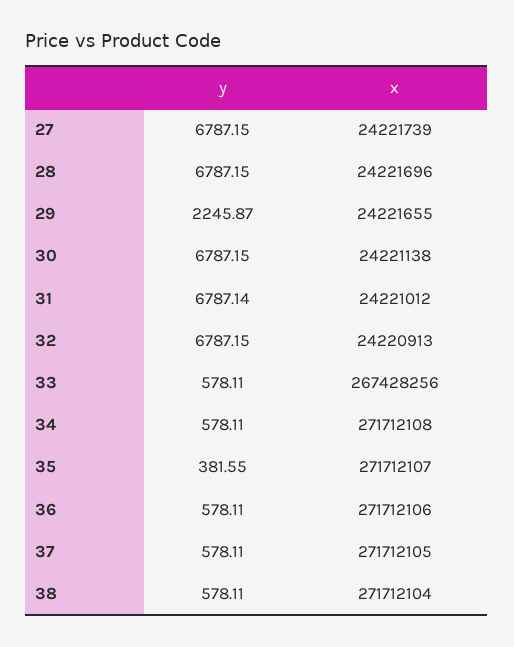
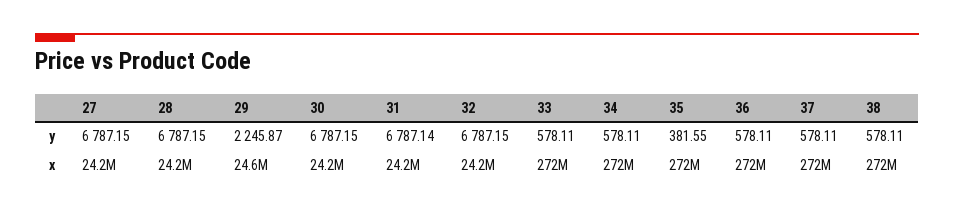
x, 29: 24221655 -> 24600000
x, 33: 267428256 -> 272000000

